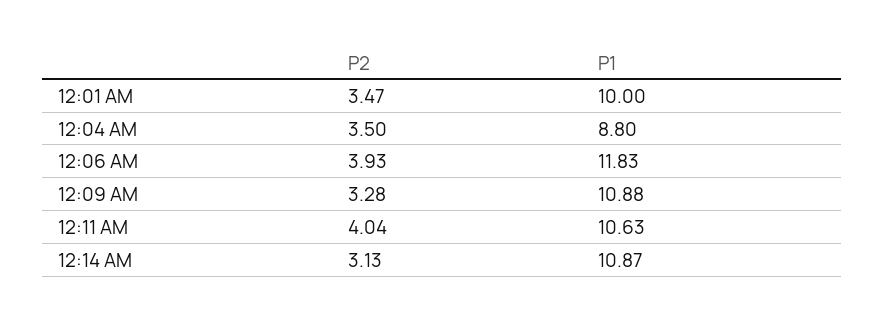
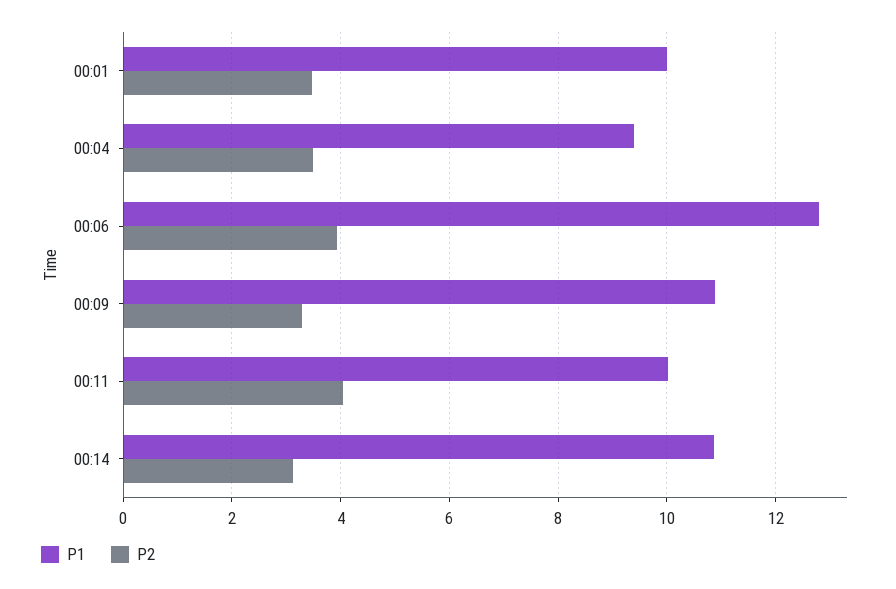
P1, 12:04 AM: 8.8 -> 9.4
P1, 12:06 AM: 11.83 -> 12.8
P1, 12:11 AM: 10.63 -> 10

